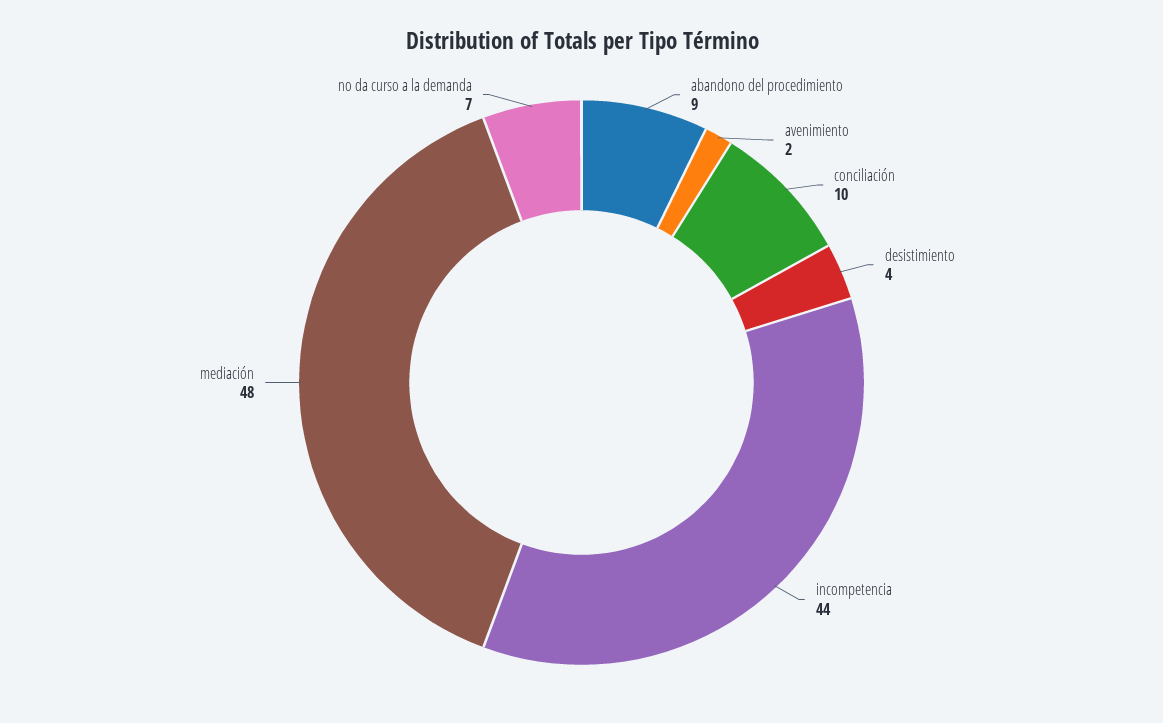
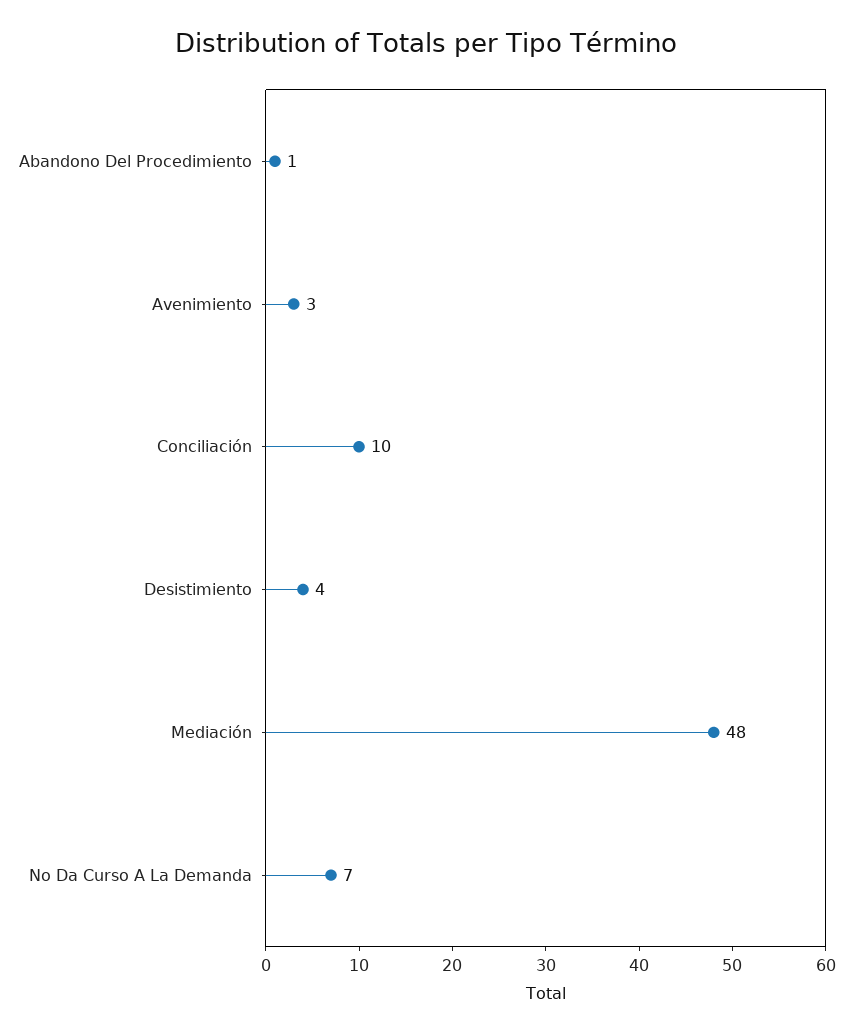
abandono del procedimiento: 9 -> 1
avenimiento: 2 -> 3
incompetencia: 44 -> none

